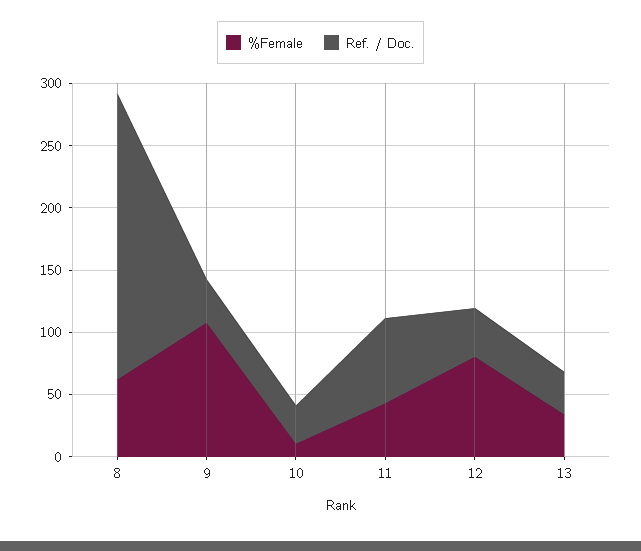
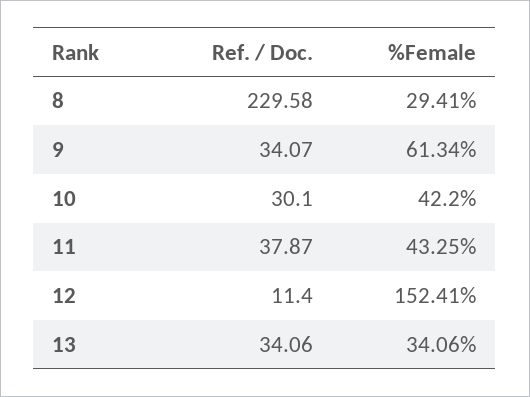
%Female, 8: 60 -> 29.41
%Female, 9: 110 -> 61.34
%Female, 10: 10 -> 42.2
Ref. / Doc., 11: 70 -> 37.87
%Female, 12: 80 -> 152.41
Ref. / Doc., 12: 40 -> 11.4

